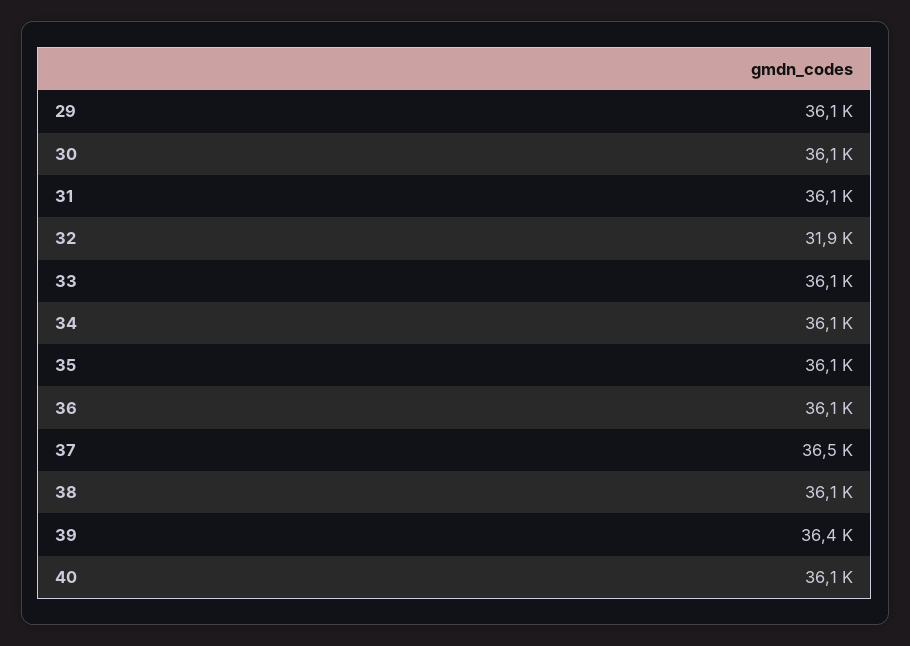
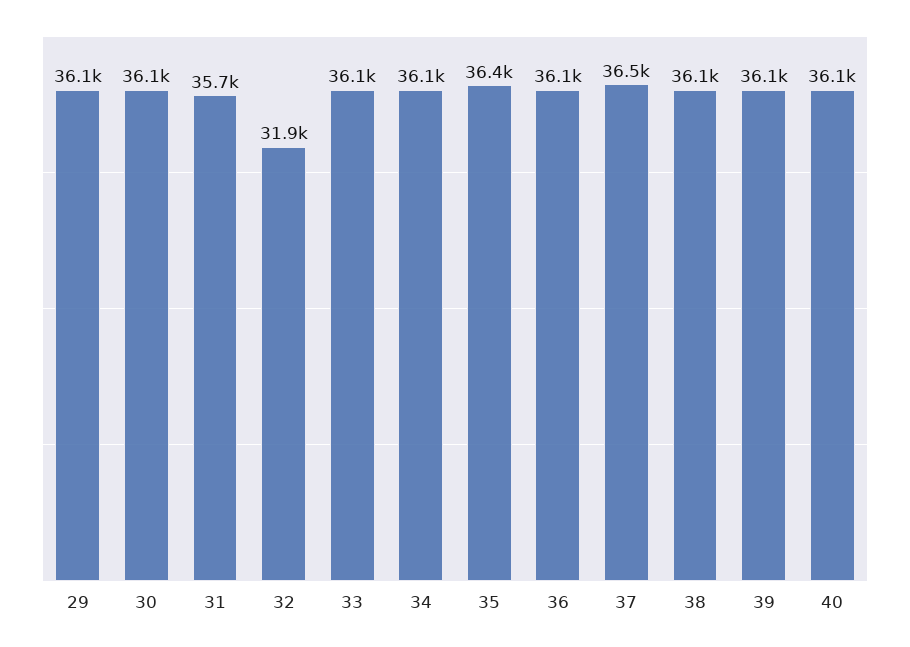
31: 36100 -> 35700
35: 36100 -> 36400
39: 36400 -> 36100

